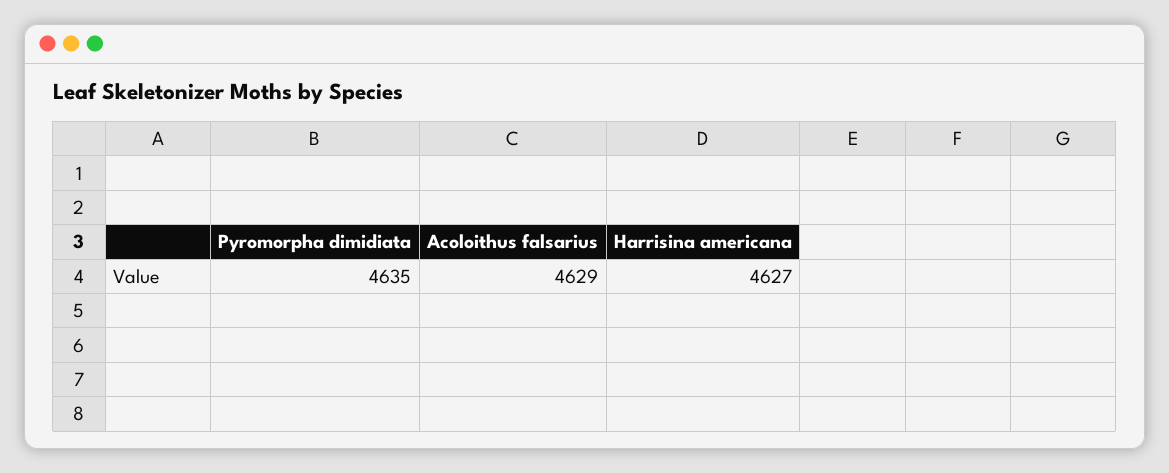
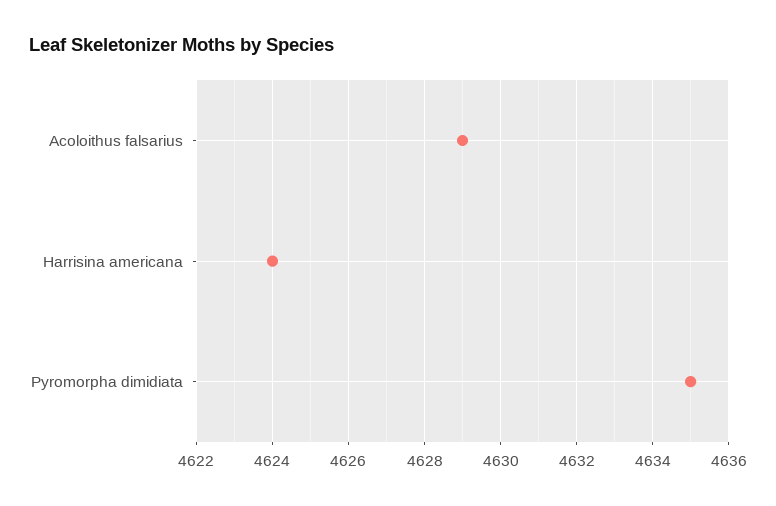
Harrisina americana: 4627 -> 4624

